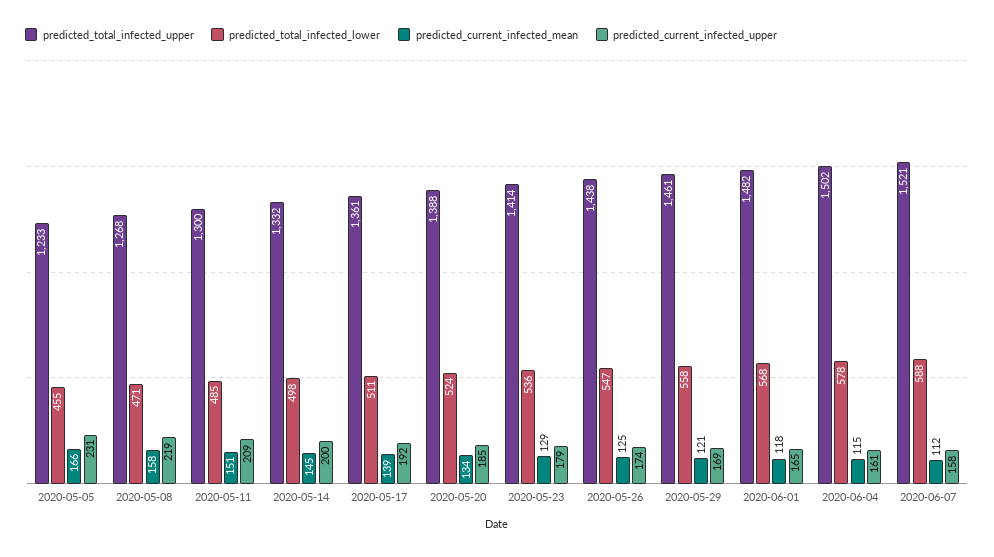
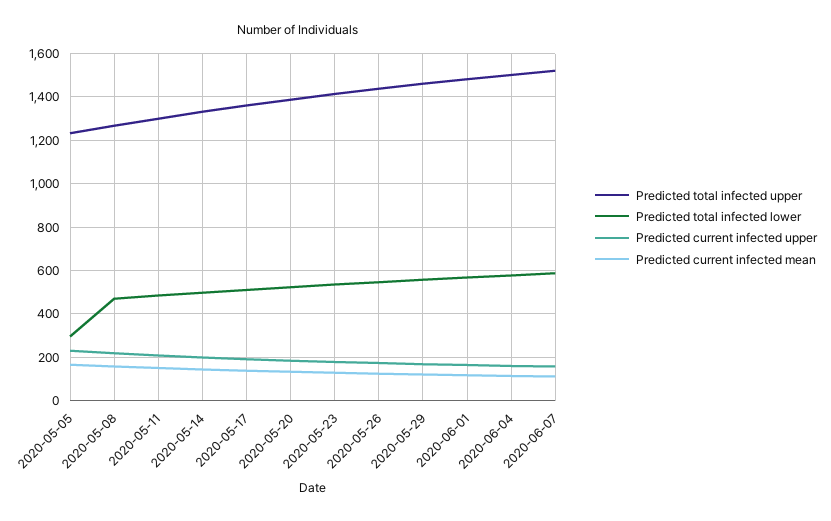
predicted_total_infected_lower, 2020-05-05: 455 -> 300

